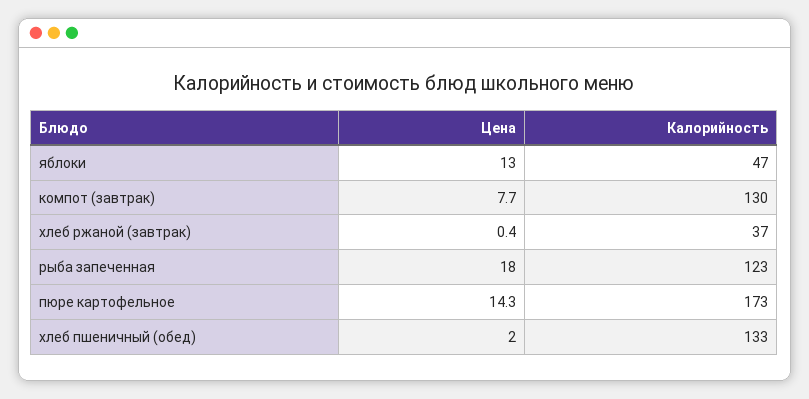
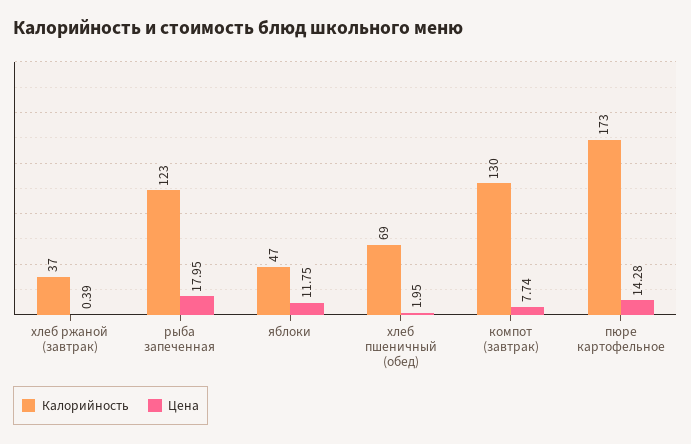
Цена, яблоки: 13 -> 11.75
Калорийность, хлеб пшеничный (обед): 133 -> 69

